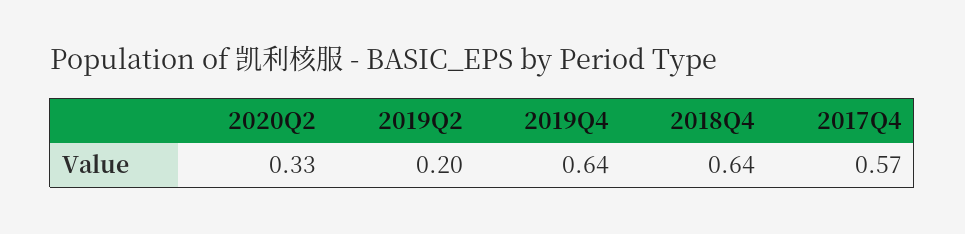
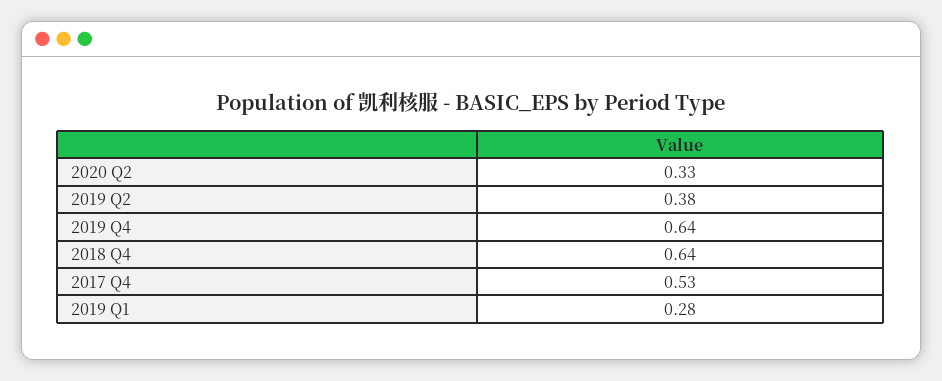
2019Q2: 0.2 -> 0.38
2017Q4: 0.57 -> 0.53
2019 Q1: none -> 0.28

